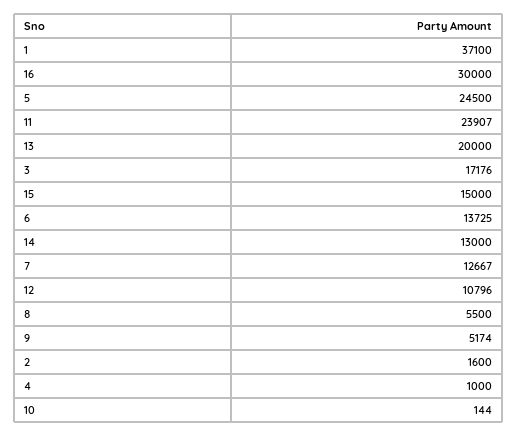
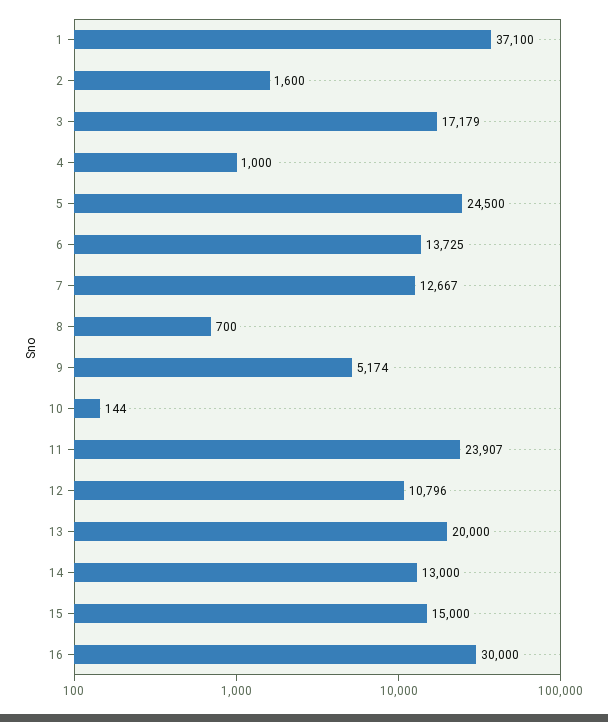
3: 17176 -> 17179
8: 5500 -> 700

